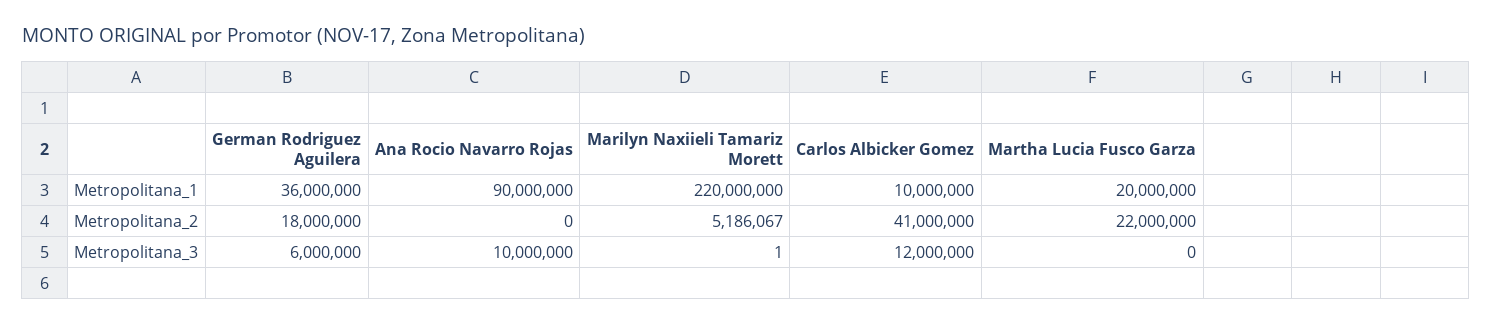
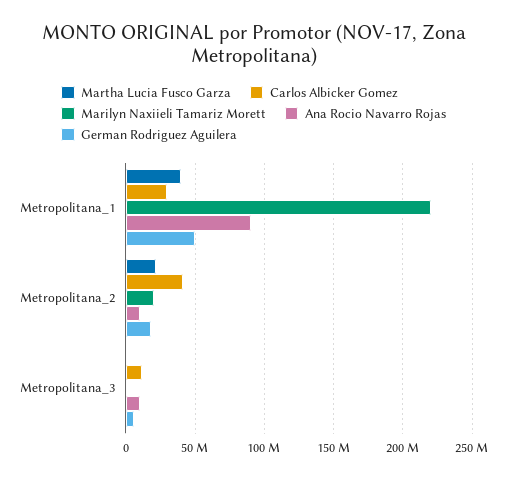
German Rodriguez Aguilera, Metropolitana_1: 36000000 -> 50000000
Carlos Albicker Gomez, Metropolitana_1: 10000000 -> 30000000
Martha Lucia Fusco Garza, Metropolitana_1: 20000000 -> 40000000
Ana Rocio Navarro Rojas, Metropolitana_2: 0 -> 10000000
Marilyn Naxiieli Tamariz Morett, Metropolitana_2: 5186067 -> 20000000

